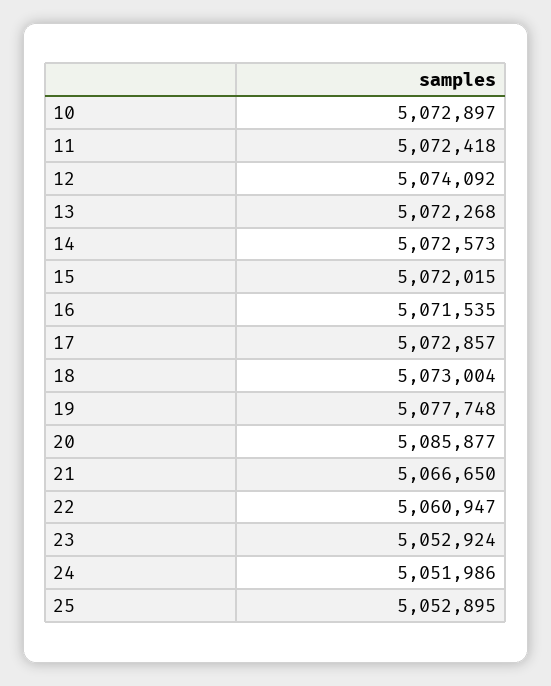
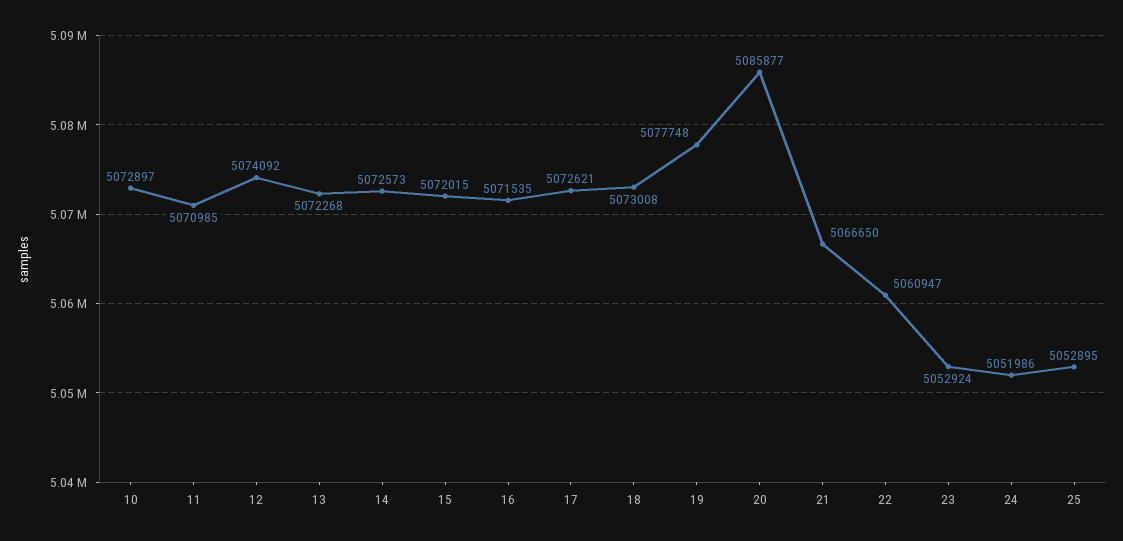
11: 5072418 -> 5070985
17: 5072857 -> 5072621
18: 5073004 -> 5073008

